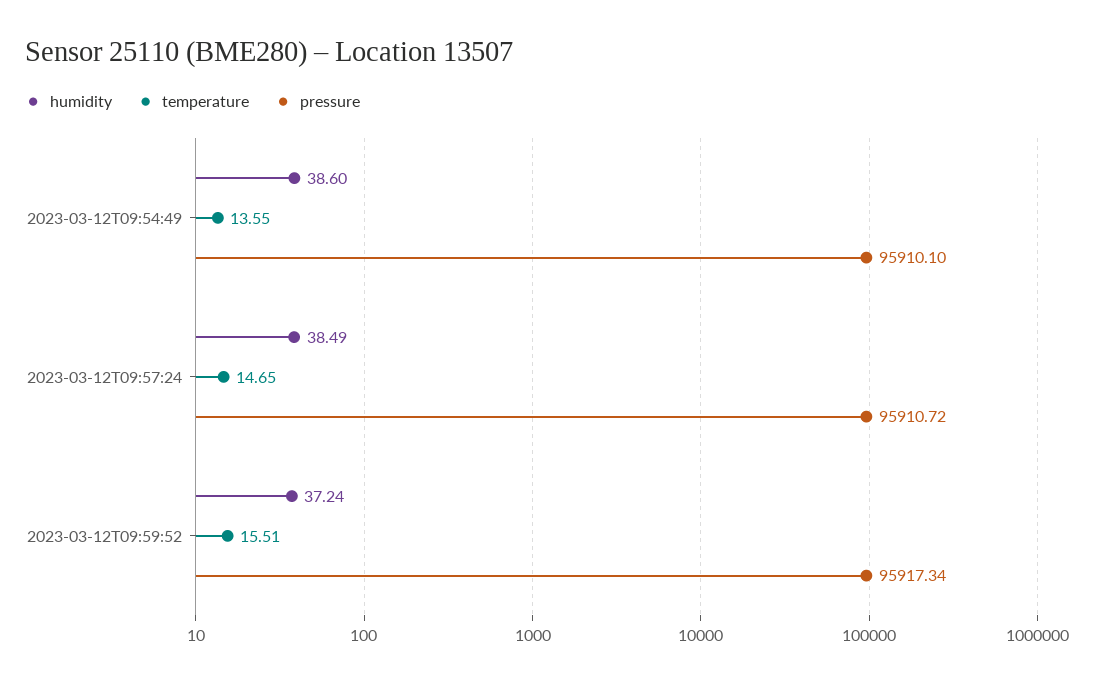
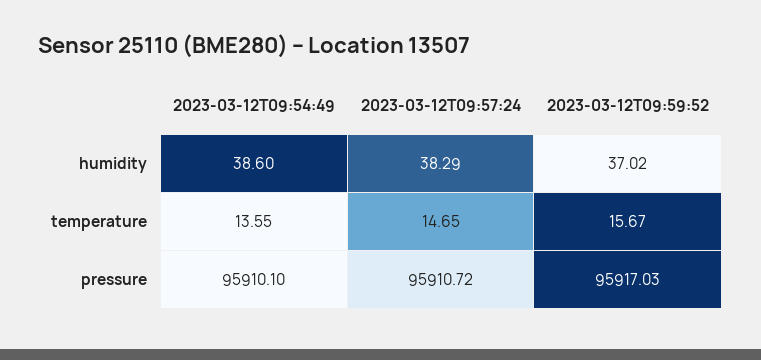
humidity, 2023-03-12T09:57:24: 38.49 -> 38.29
humidity, 2023-03-12T09:59:52: 37.24 -> 37.02
temperature, 2023-03-12T09:59:52: 15.51 -> 15.67
pressure, 2023-03-12T09:59:52: 95917.34 -> 95917.03

